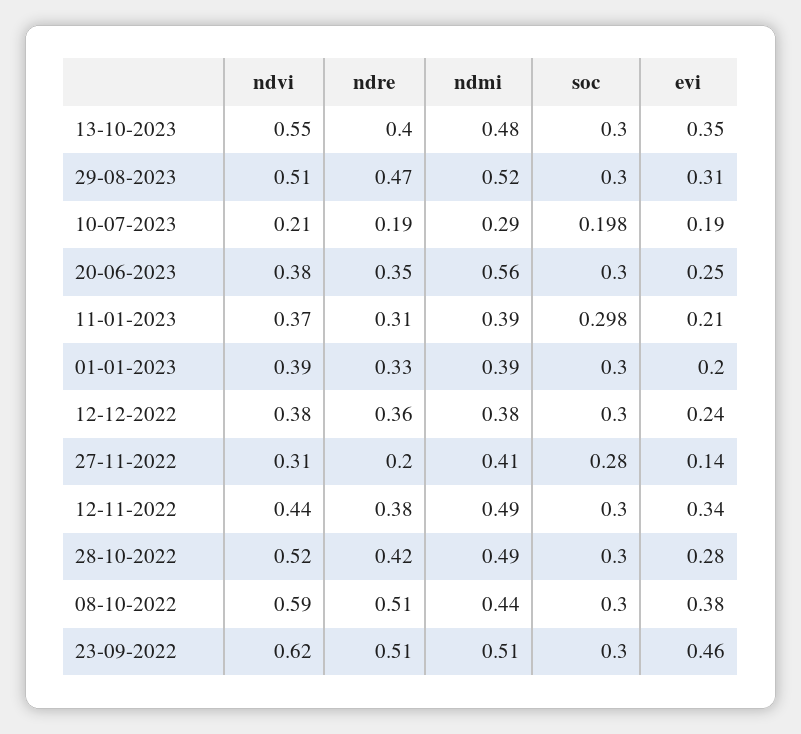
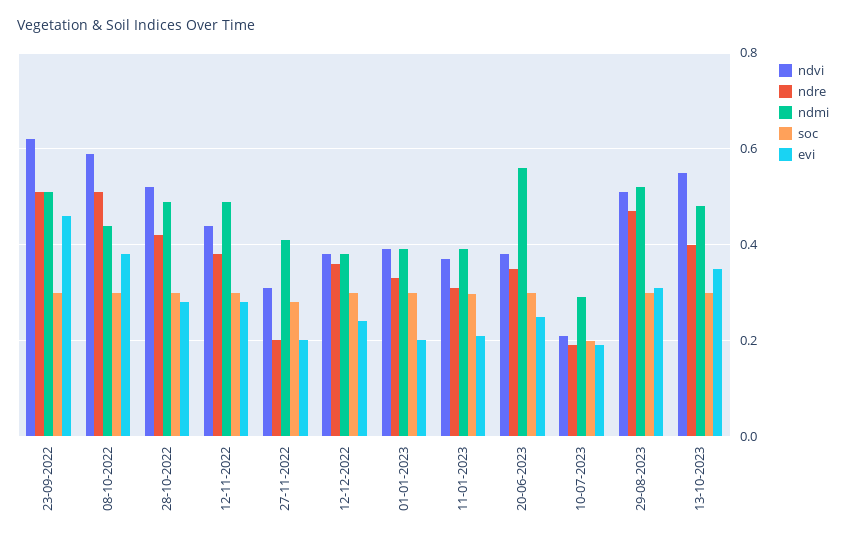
evi, 27-11-2022: 0.14 -> 0.2
evi, 12-11-2022: 0.34 -> 0.28

